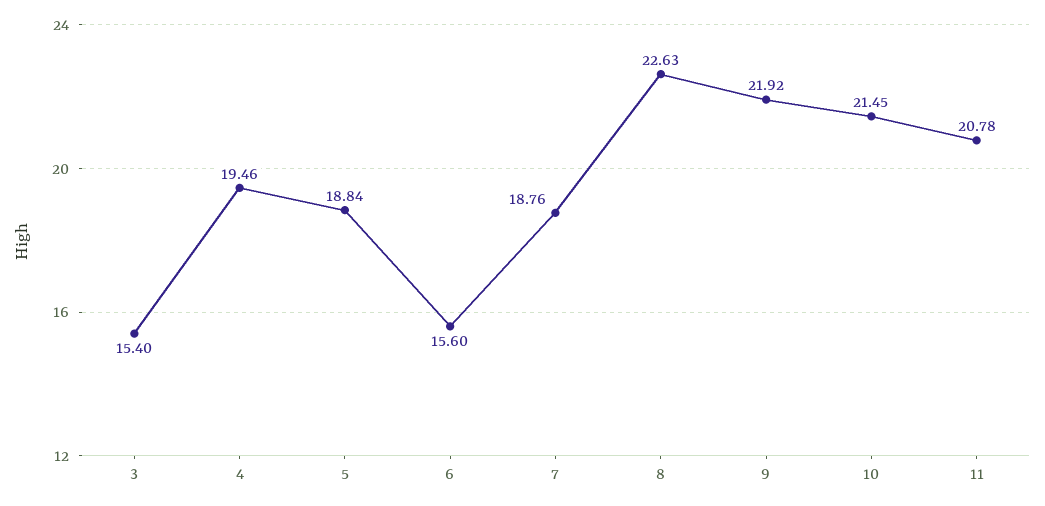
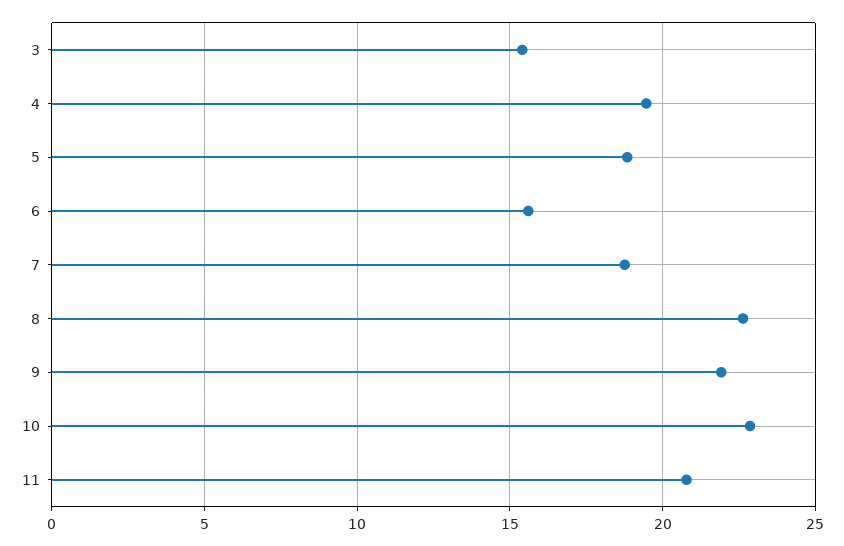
10: 21.45 -> 23

